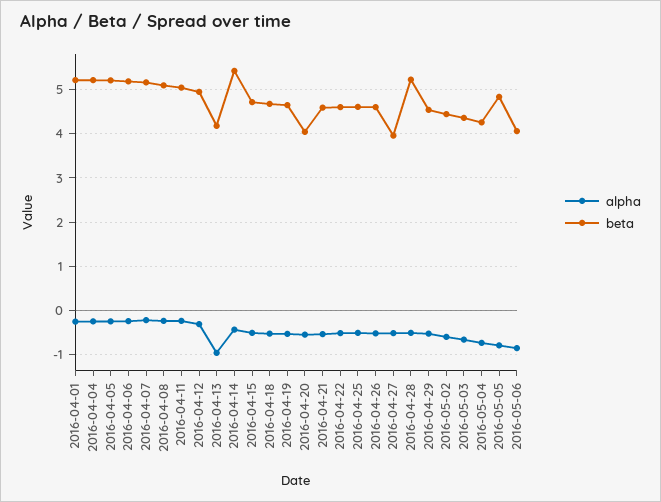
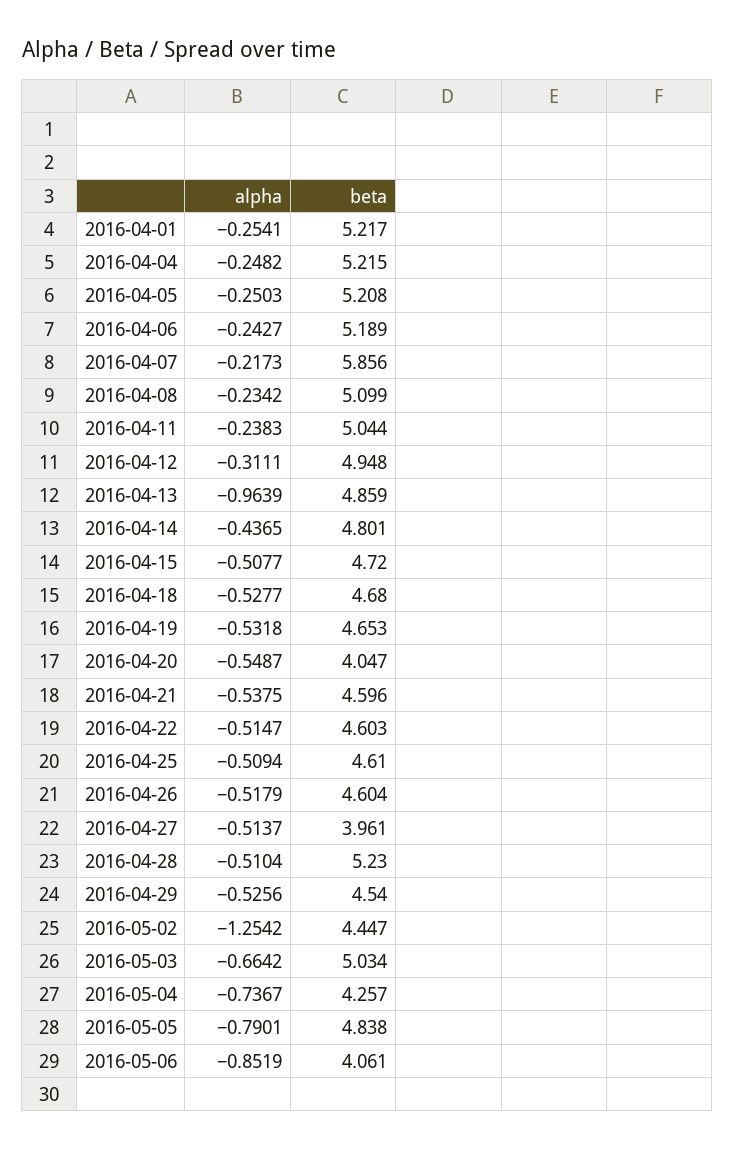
beta, 2016-04-07: 5.2 -> 5.856
beta, 2016-04-13: 4.2 -> 4.859
beta, 2016-04-14: 5.4 -> 4.801
alpha, 2016-05-02: -0.6 -> -1.2542
beta, 2016-05-03: 4.4 -> 5.034

